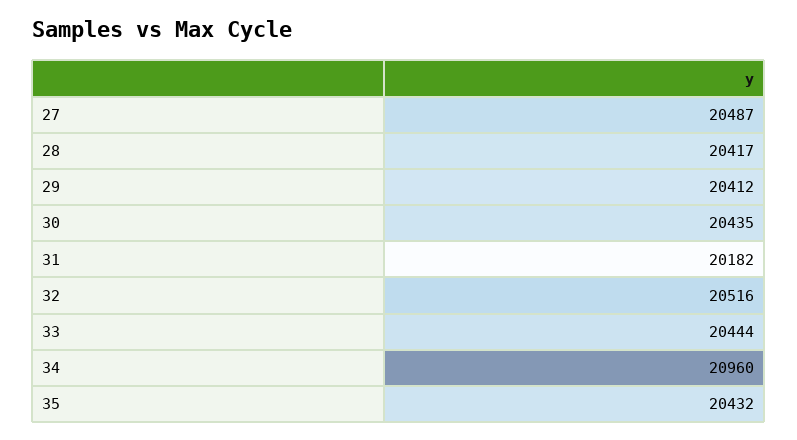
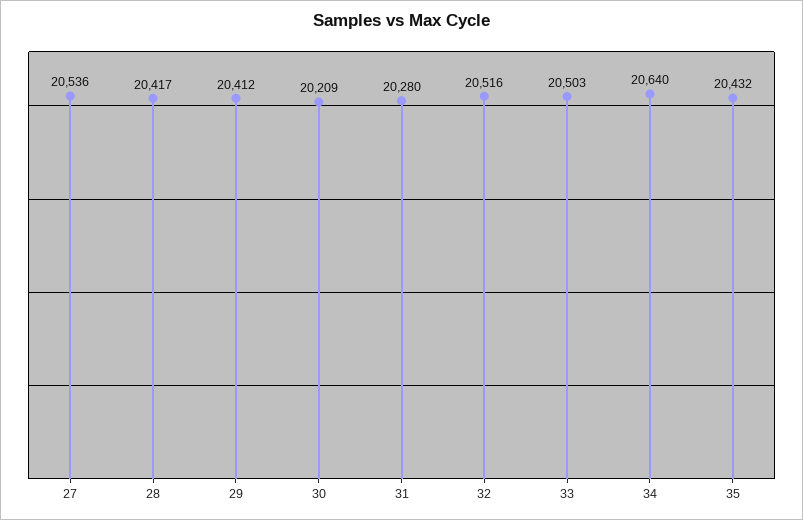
27: 20487 -> 20536
30: 20435 -> 20209
31: 20182 -> 20280
33: 20444 -> 20503
34: 20960 -> 20640

